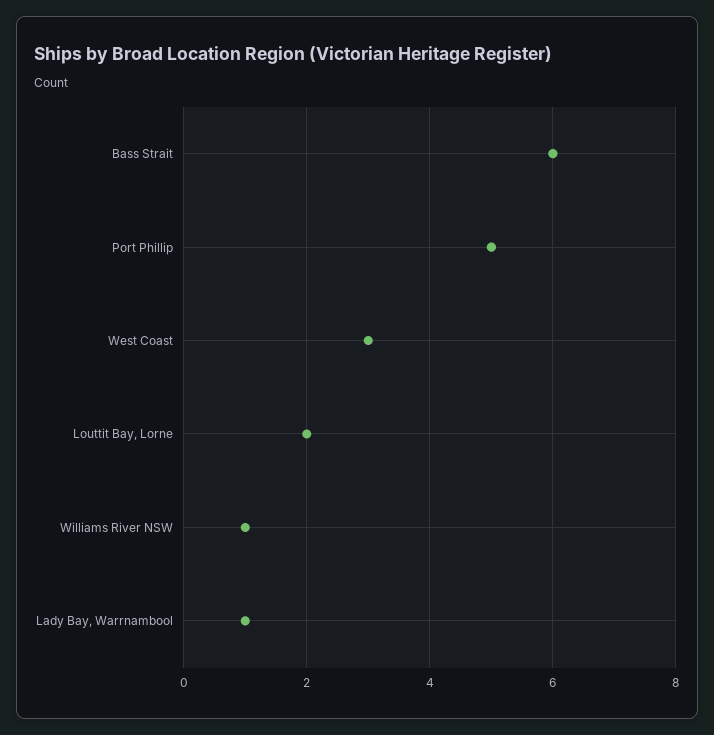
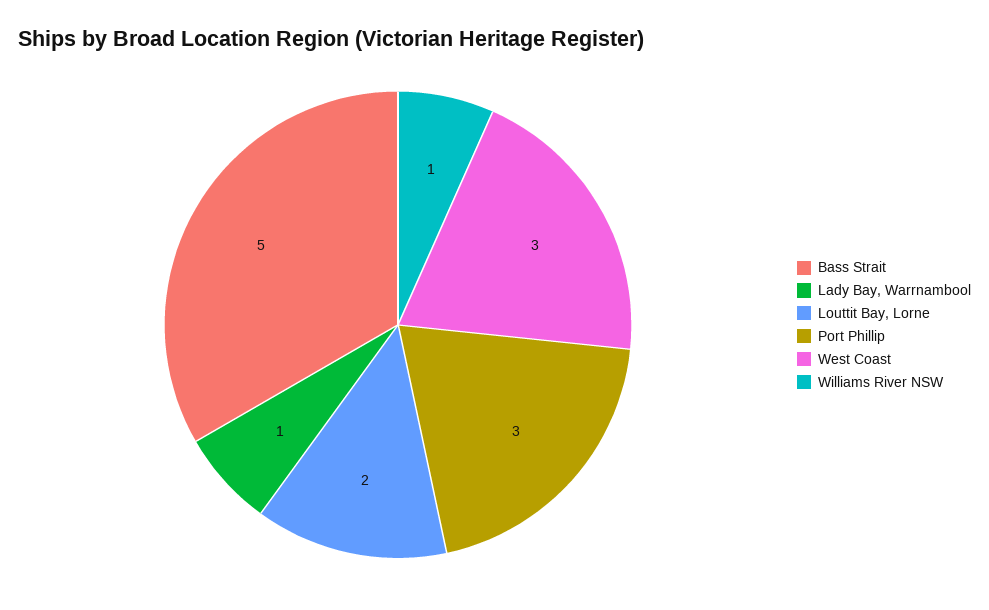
Bass Strait: 6 -> 5
Port Phillip: 5 -> 3

